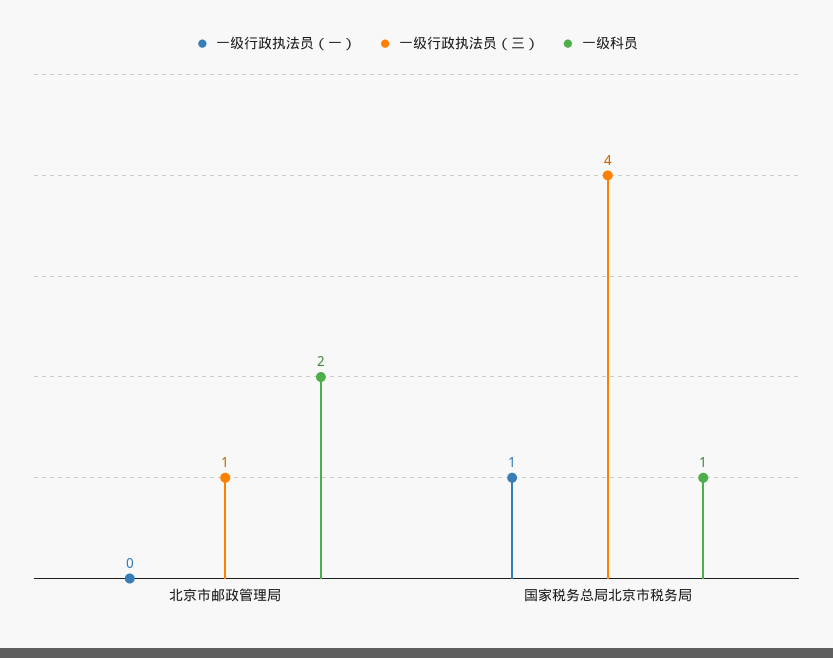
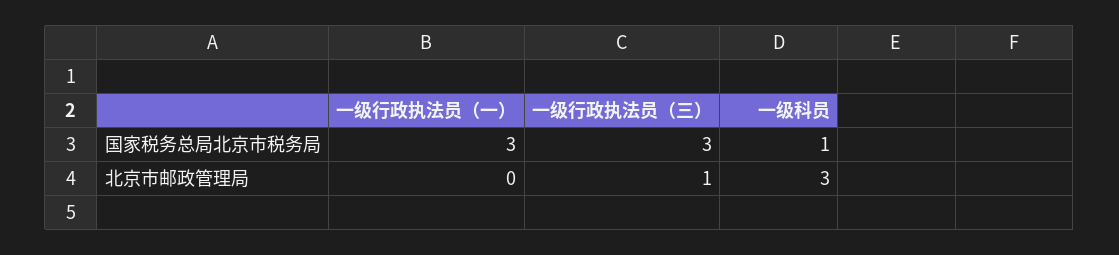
一级科员, 北京市邮政管理局: 2 -> 3
一级行政执法员（一）, 国家税务总局北京市税务局: 1 -> 3
一级行政执法员（三）, 国家税务总局北京市税务局: 4 -> 3

